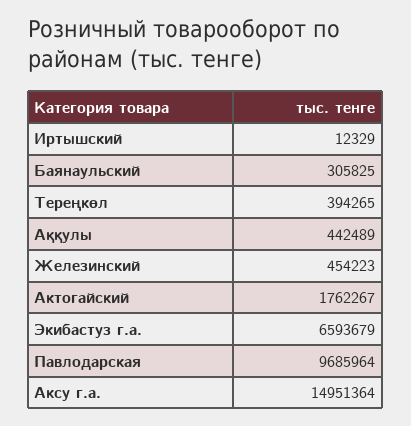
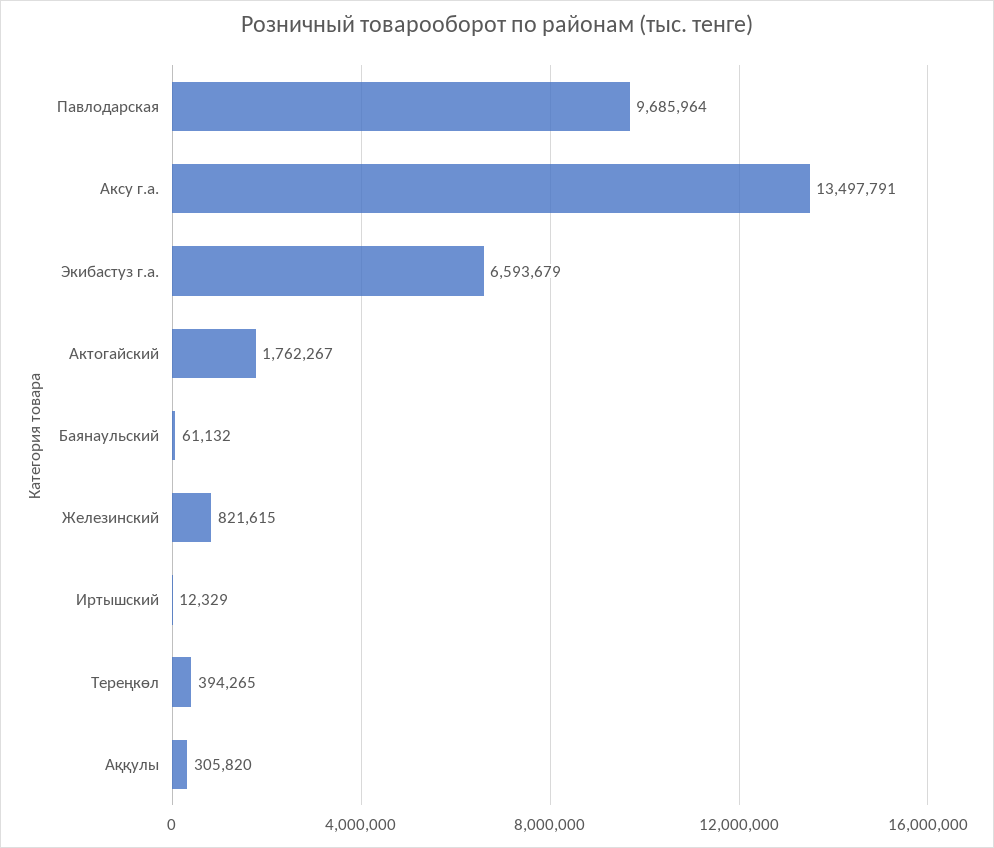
Баянаульский: 305825 -> 61132
Аққулы: 442489 -> 305820
Железинский: 454223 -> 821615
Аксу г.а.: 14951364 -> 13497791

